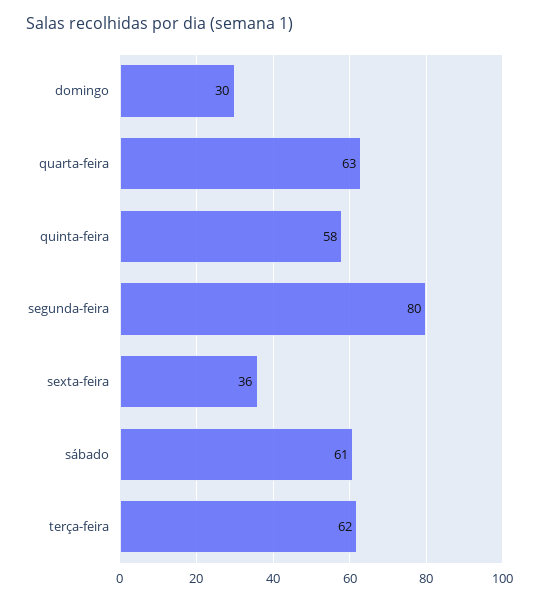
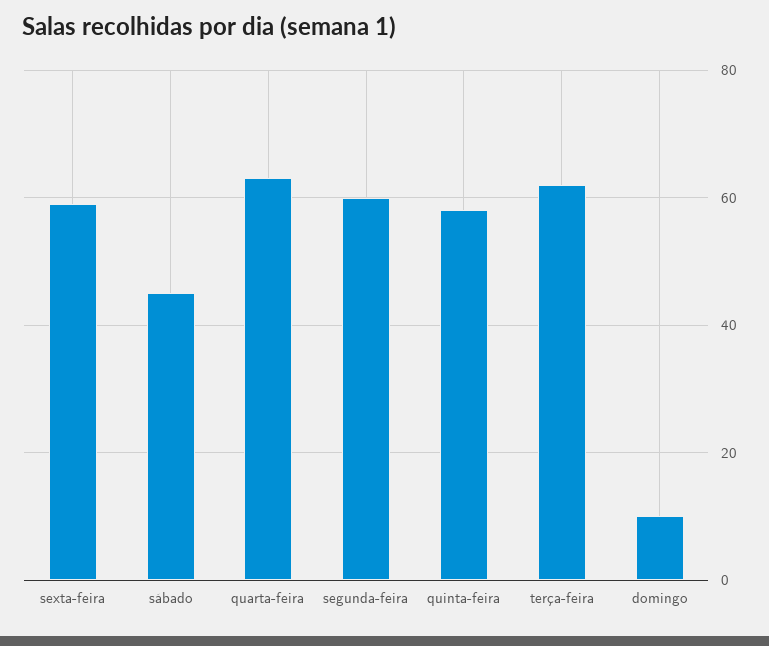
domingo: 30 -> 10
segunda-feira: 80 -> 60
sexta-feira: 36 -> 60
sábado: 61 -> 45

